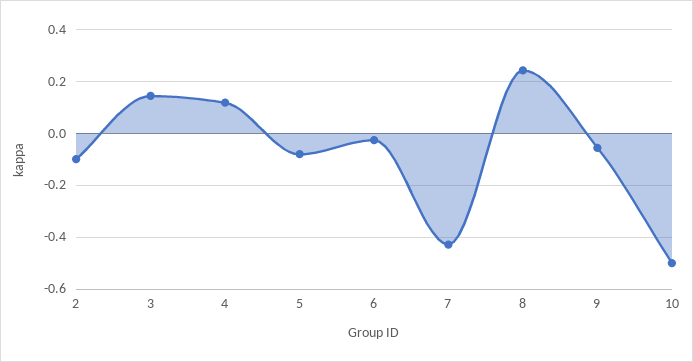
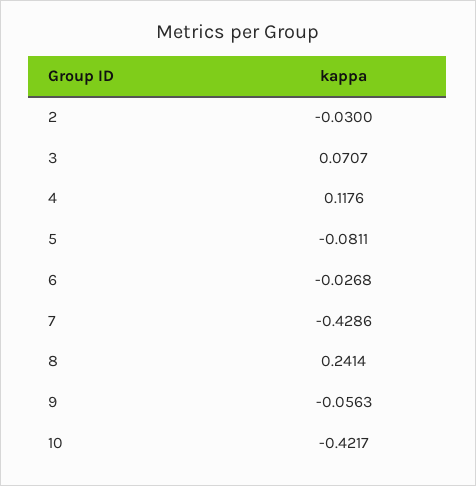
2: -0.1 -> -0.03
3: 0.15 -> 0.0707
10: -0.5 -> -0.4217

